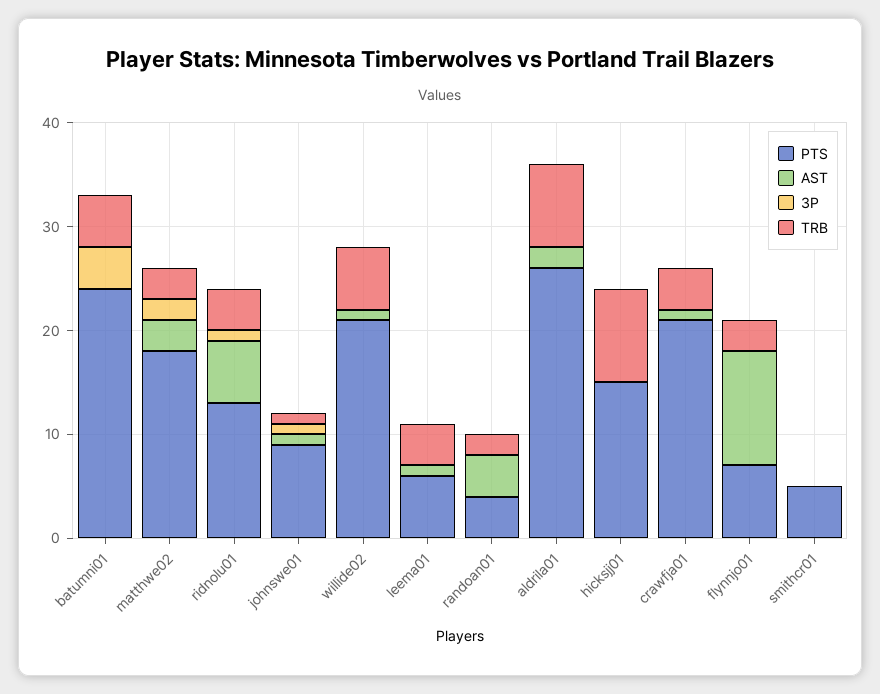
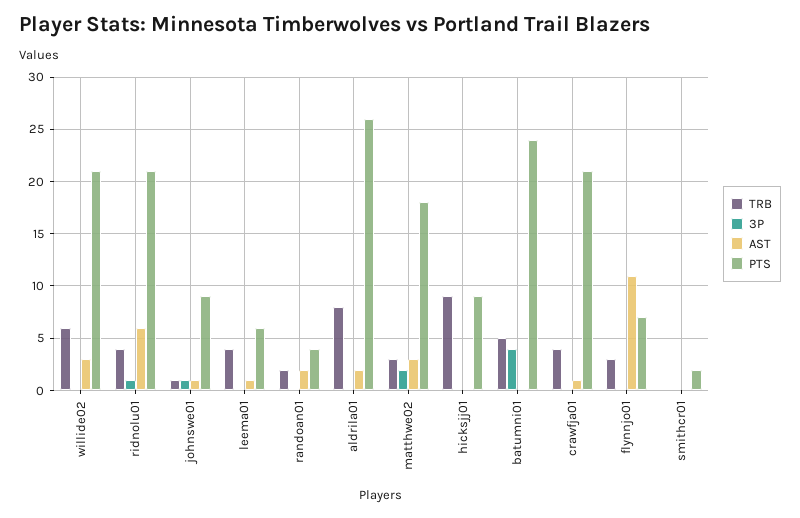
PTS, ridnolu01: 13 -> 21
AST, willide02: 1 -> 3
AST, randoan01: 4 -> 2
PTS, hicksjj01: 15 -> 9
PTS, smithcr01: 5 -> 2

